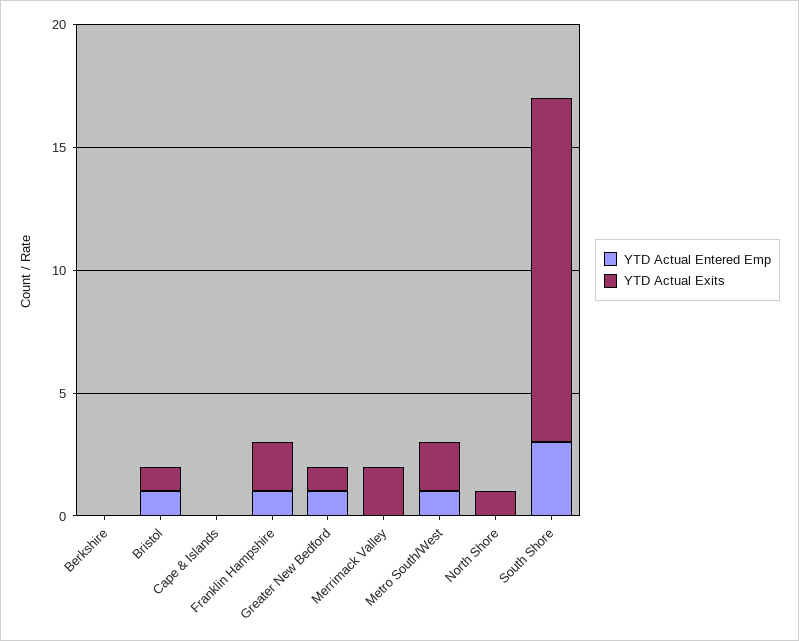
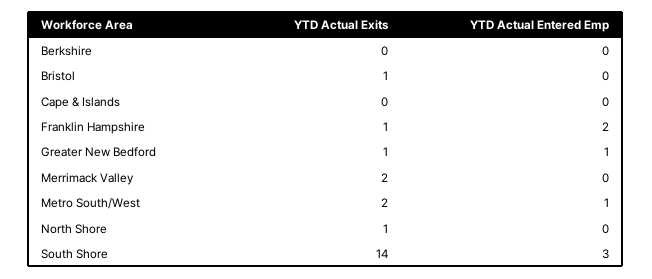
YTD Actual Entered Emp, Bristol: 1 -> 0
YTD Actual Entered Emp, Franklin Hampshire: 1 -> 2
YTD Actual Exits, Franklin Hampshire: 2 -> 1

